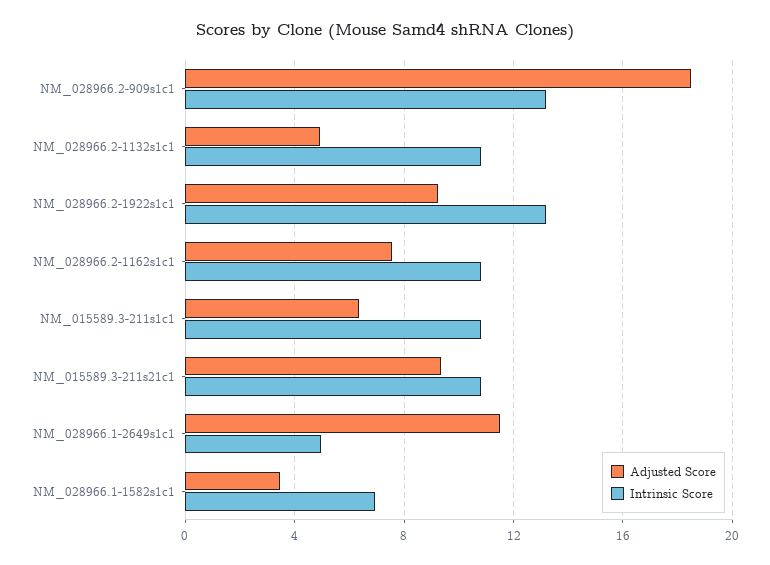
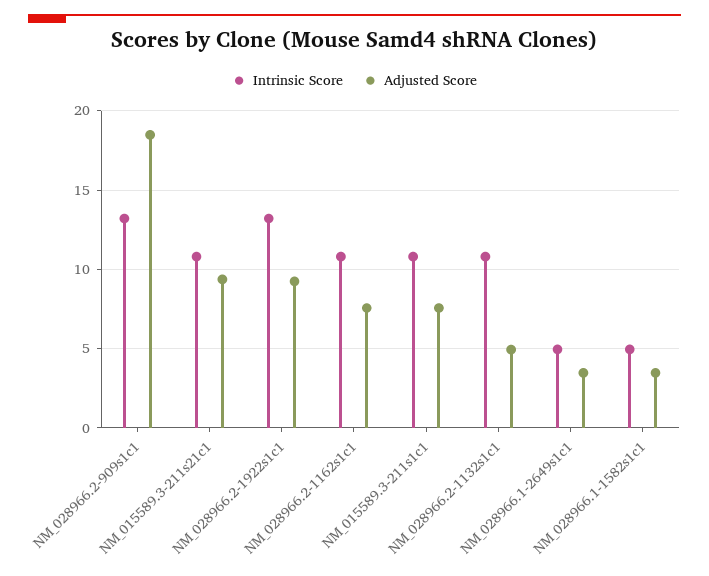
Adjusted Score, NM_015589.3-211s1c1: 6.5 -> 7.5
Adjusted Score, NM_028966.1-2649s1c1: 11.5 -> 3.5
Intrinsic Score, NM_028966.1-1582s1c1: 7 -> 5

